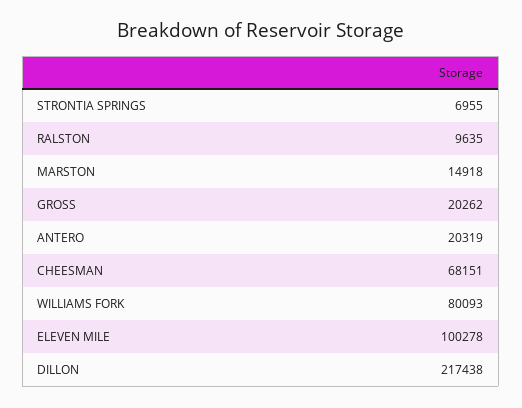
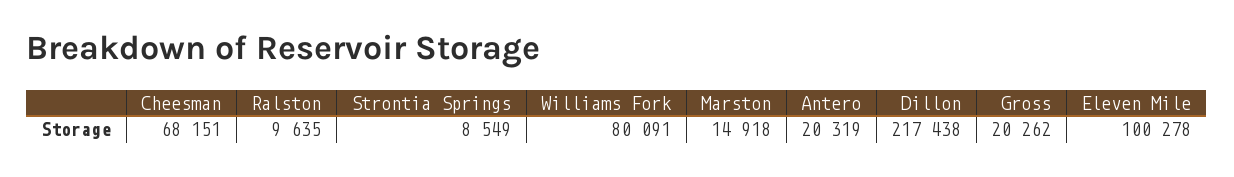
STRONTIA SPRINGS: 6955 -> 8549
WILLIAMS FORK: 80093 -> 80091

